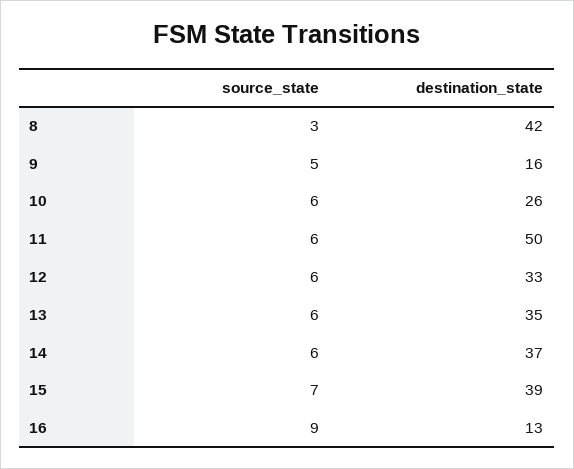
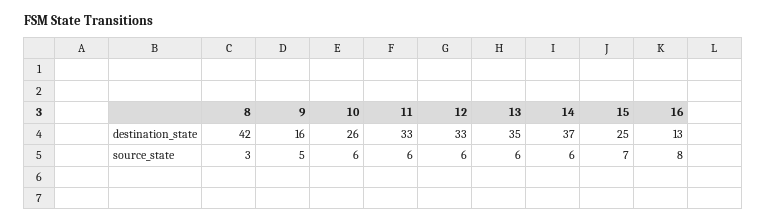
destination_state, 11: 50 -> 33
destination_state, 15: 39 -> 25
source_state, 16: 9 -> 8

